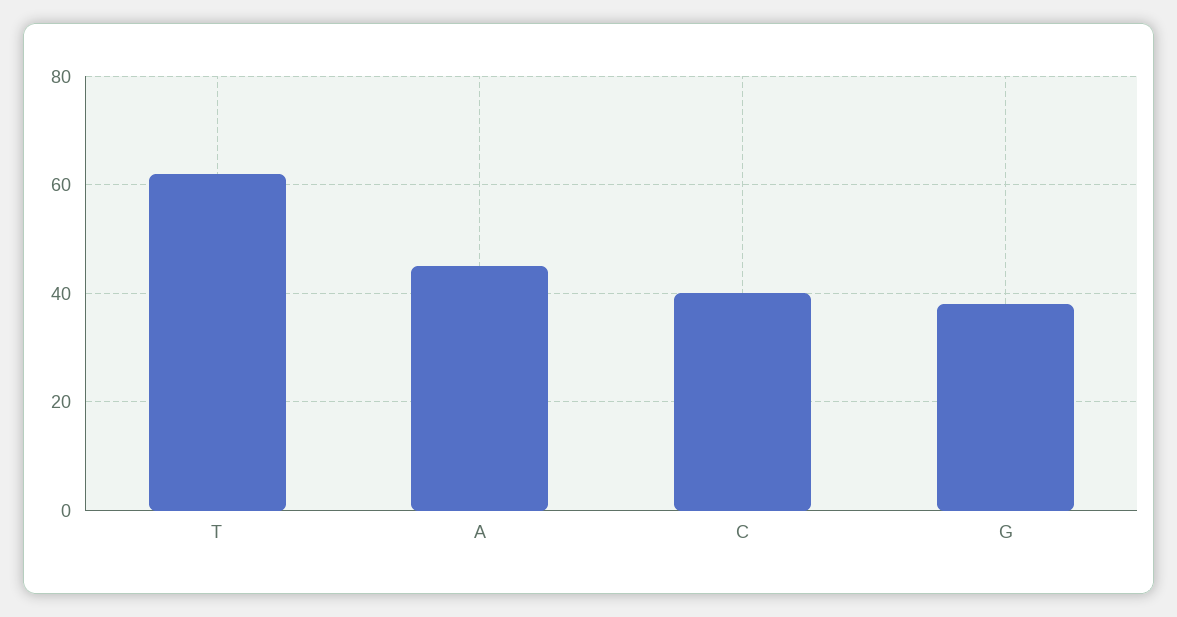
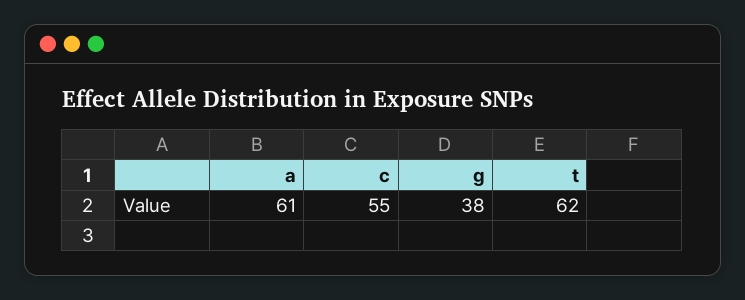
A: 45 -> 61
C: 40 -> 55

